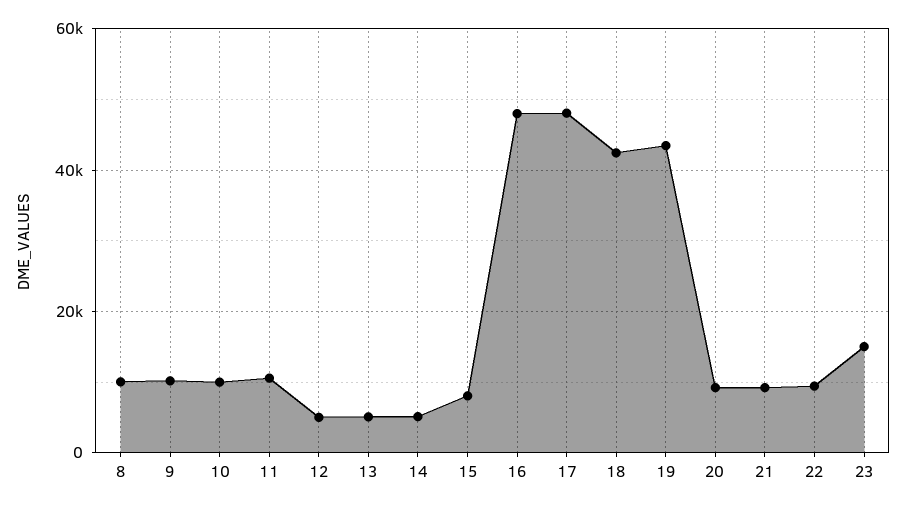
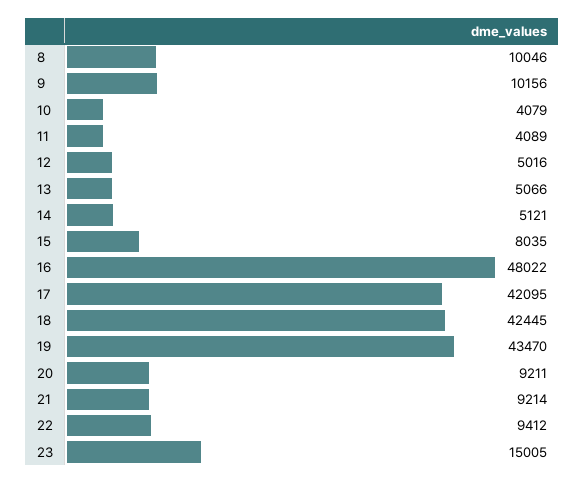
10: 10000 -> 4079
11: 10000 -> 4089
17: 48000 -> 42095

